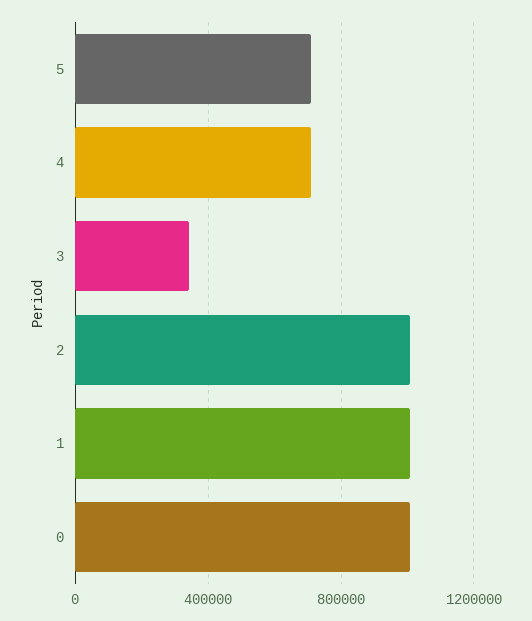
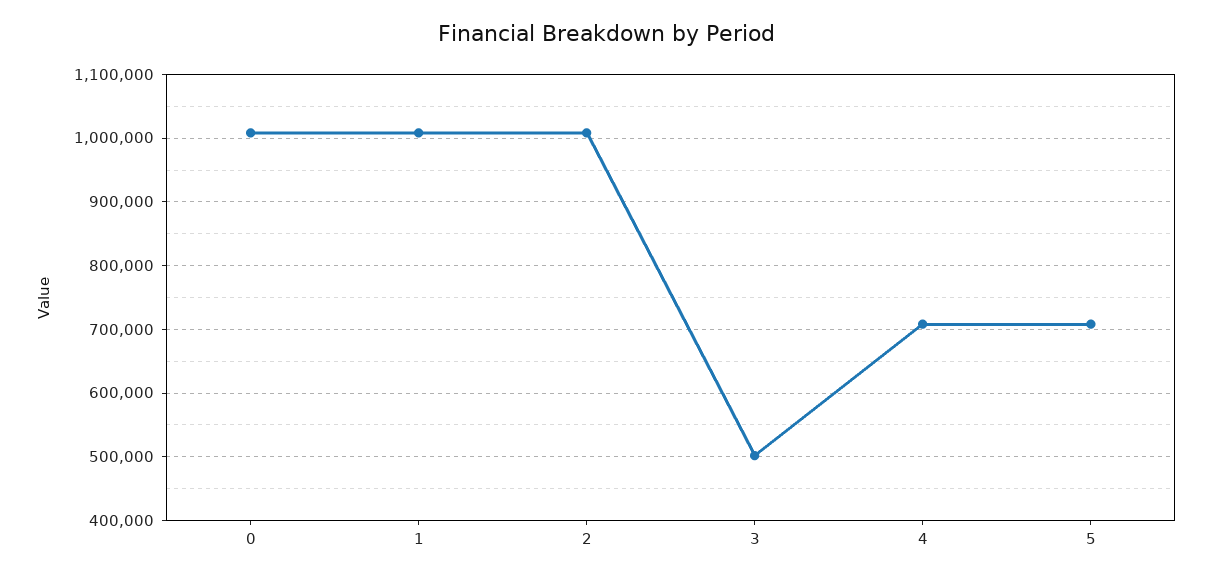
3: 350000 -> 500000

